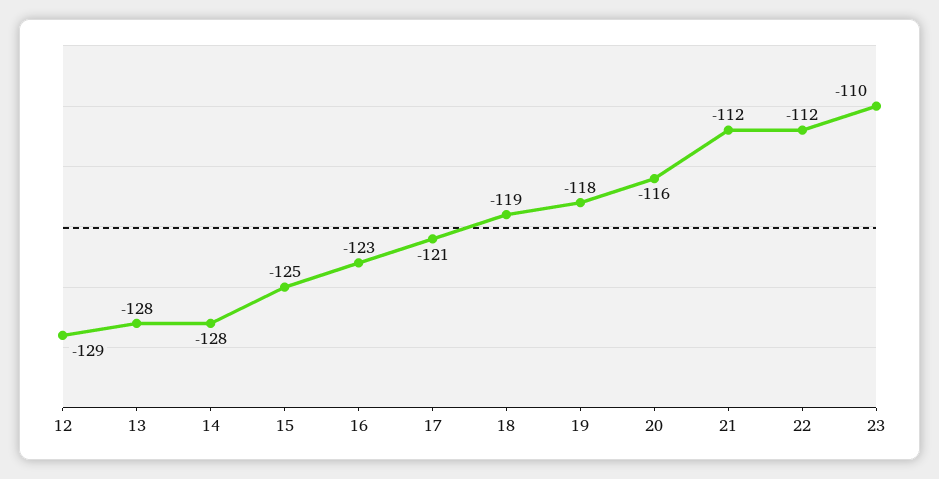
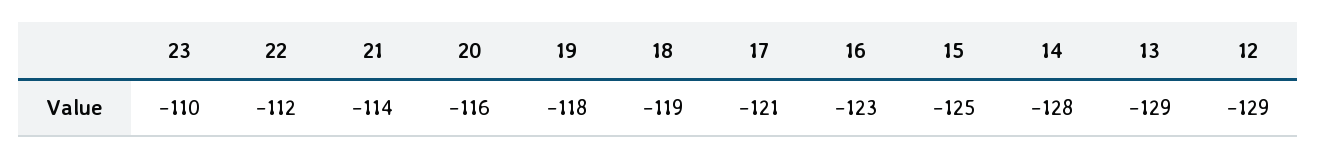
13: -128 -> -129
21: -112 -> -114

